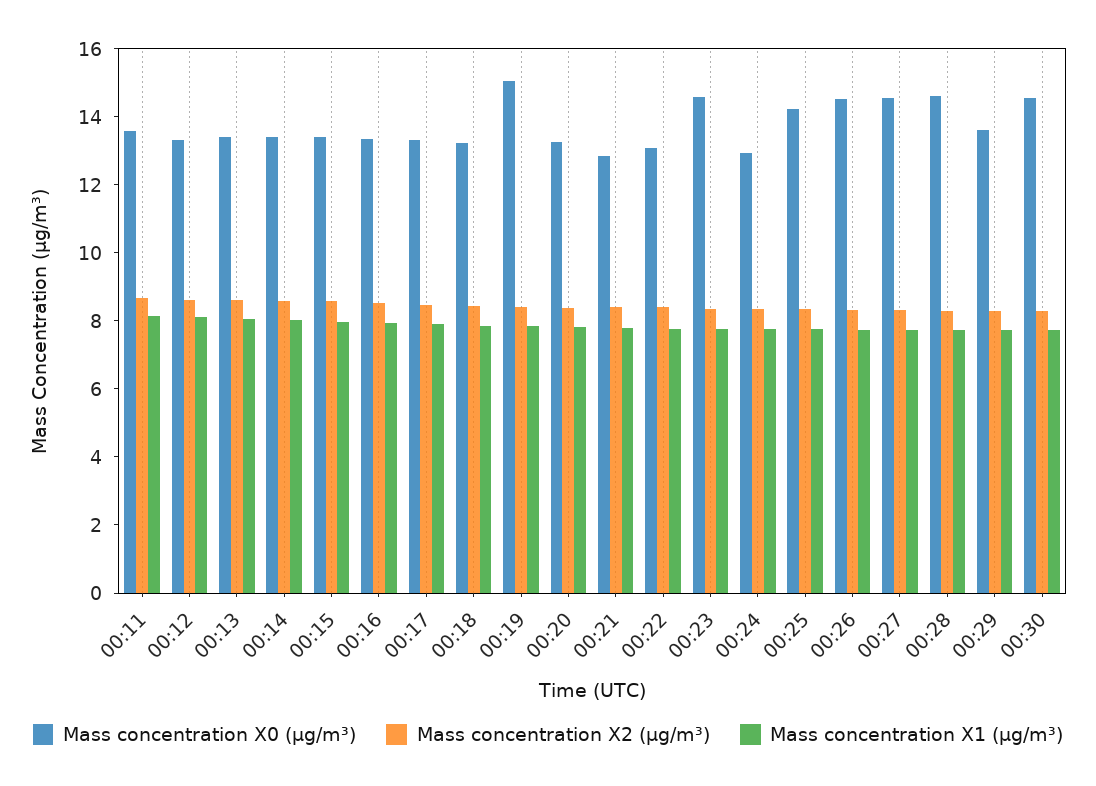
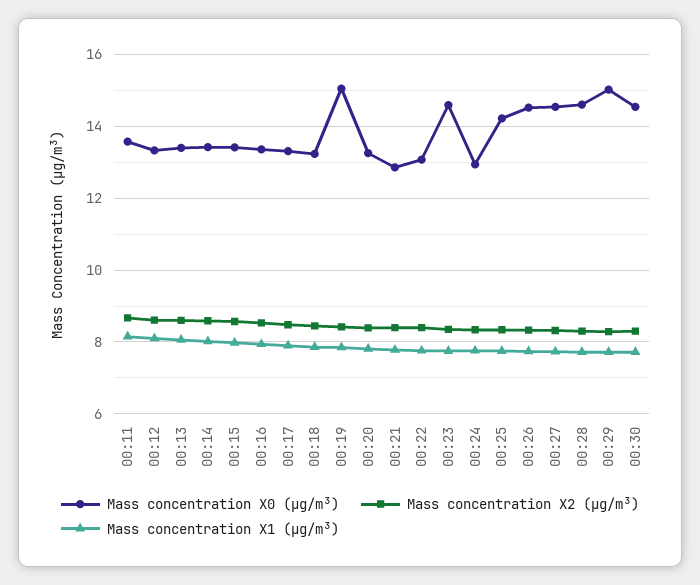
Mass concentration X0 (μg/m³), 00:29: 13.5 -> 15

